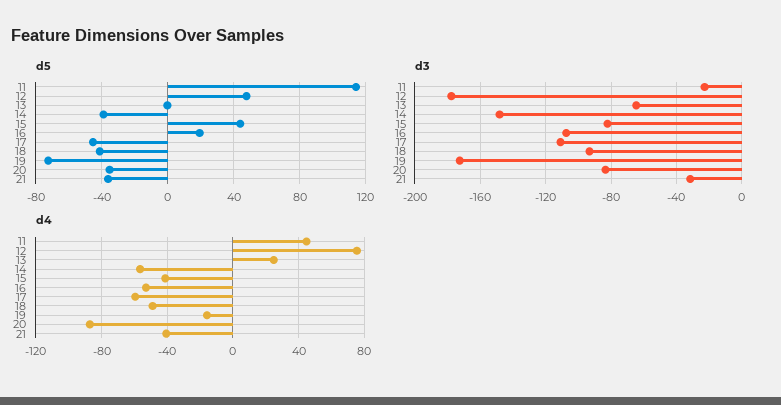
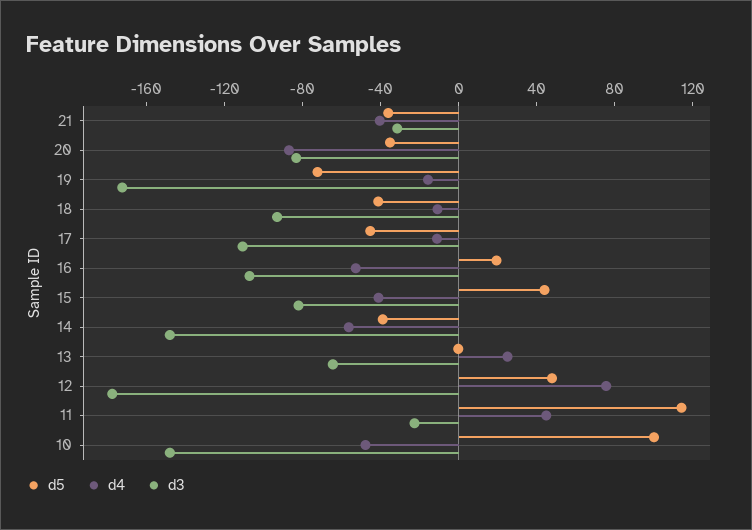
d4, 17: -60 -> -10
d4, 18: -50 -> -10
d5, 10: none -> 100
d4, 10: none -> -50
d3, 10: none -> -150

